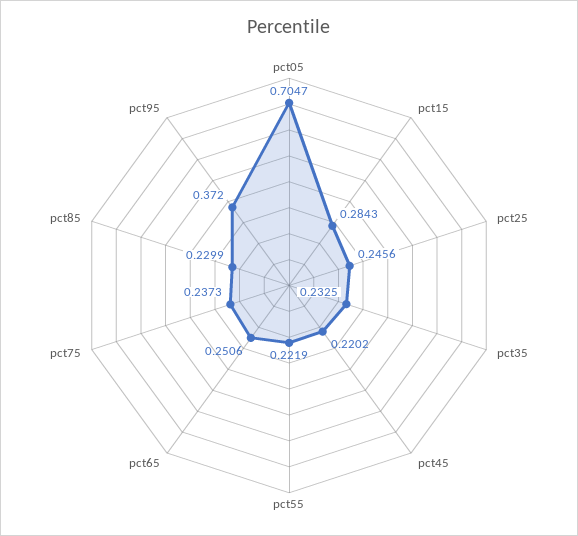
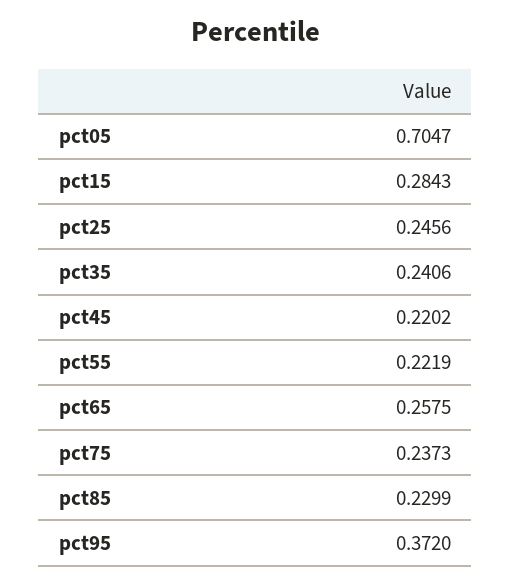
pct35: 0.2325 -> 0.2406
pct65: 0.2506 -> 0.2575

